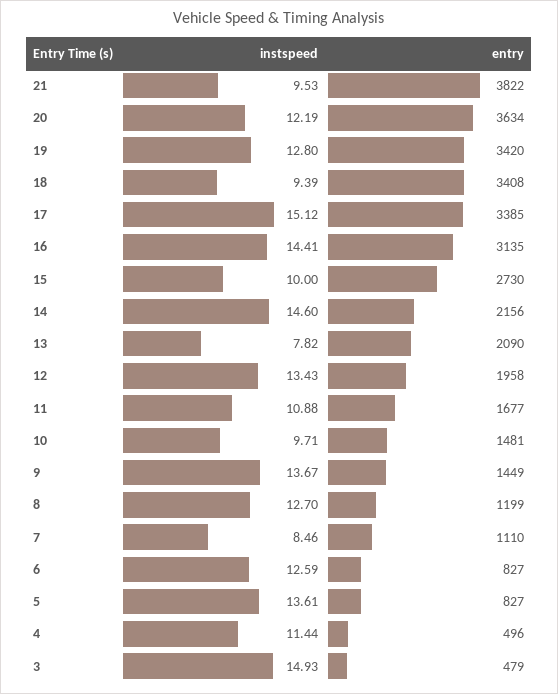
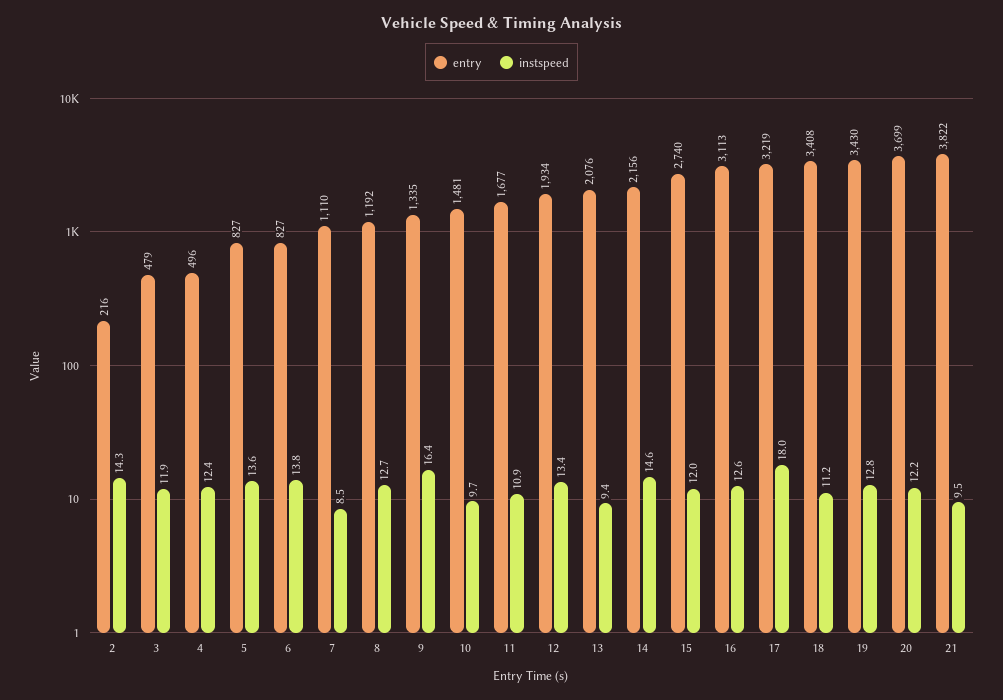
entry, 20: 3634 -> 3699
entry, 19: 3420 -> 3430
instspeed, 18: 9.39 -> 11.2
instspeed, 17: 15.12 -> 18
entry, 17: 3385 -> 3219
instspeed, 16: 14.41 -> 12.6
entry, 16: 3135 -> 3113
instspeed, 15: 10 -> 12
entry, 15: 2730 -> 2740
instspeed, 13: 7.82 -> 9.4
entry, 13: 2090 -> 2076
entry, 12: 1958 -> 1934
instspeed, 9: 13.67 -> 16.4
entry, 9: 1449 -> 1335
entry, 8: 1199 -> 1192
instspeed, 6: 12.59 -> 13.8
instspeed, 4: 11.44 -> 12.4
instspeed, 3: 14.93 -> 11.9
entry, 2: none -> 216
instspeed, 2: none -> 14.3

